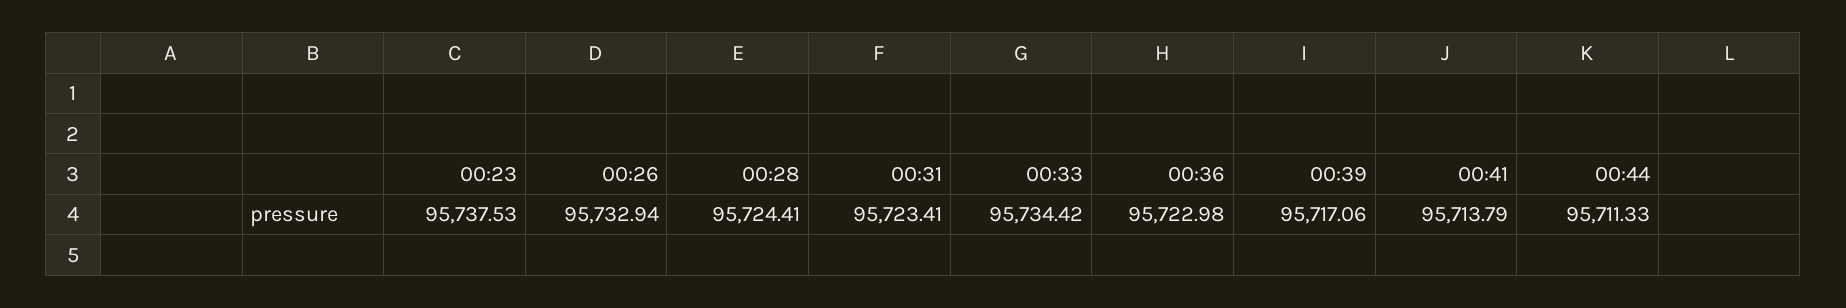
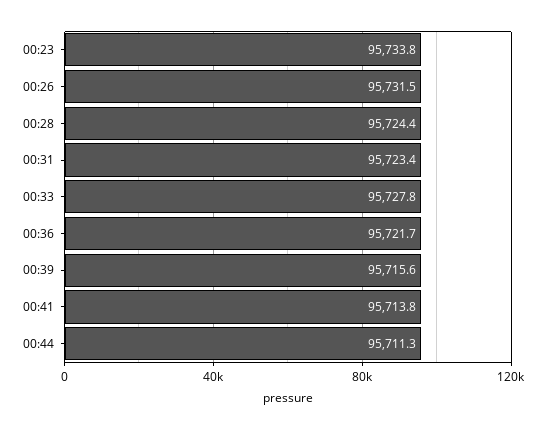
00:23: 95737.53 -> 95733.8
00:26: 95732.94 -> 95731.5
00:33: 95734.42 -> 95727.8
00:36: 95722.98 -> 95721.7
00:39: 95717.06 -> 95715.6

